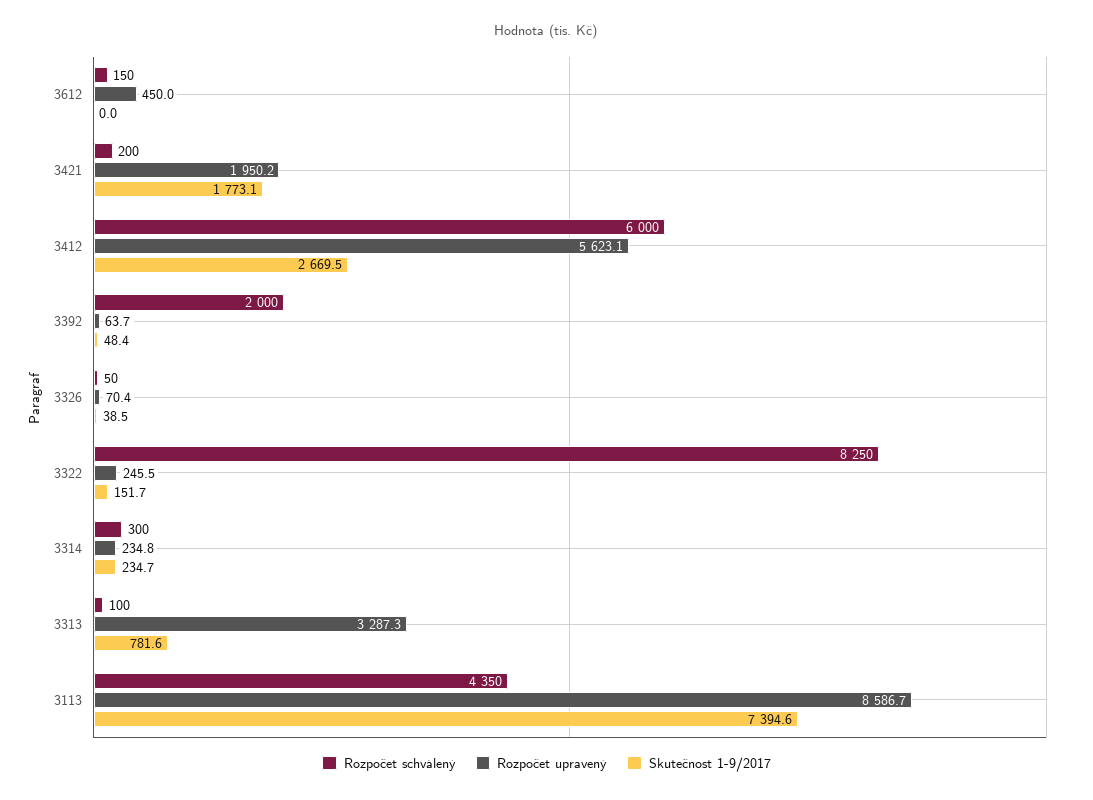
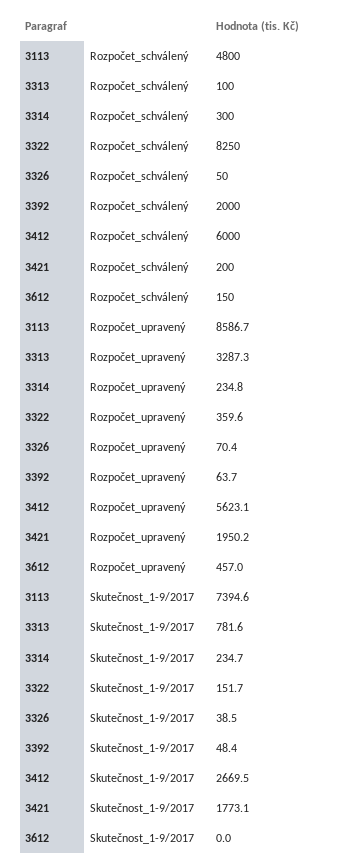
Rozpočet upravený, 3612: 450 -> 457
Rozpočet upravený, 3322: 245.5 -> 359.6
Rozpočet schválený, 3113: 4350 -> 4800

